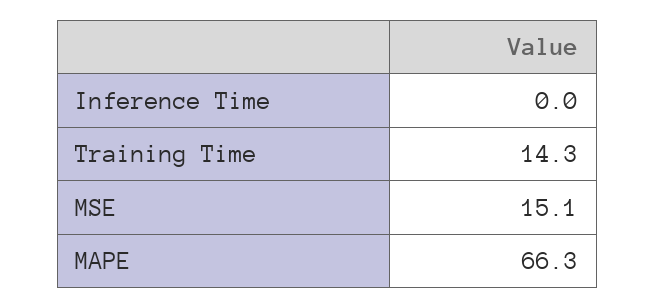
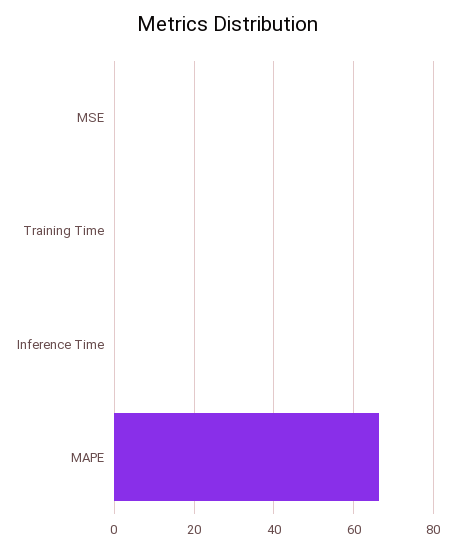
Training Time: 14.3 -> 0
MSE: 15.1 -> 0

